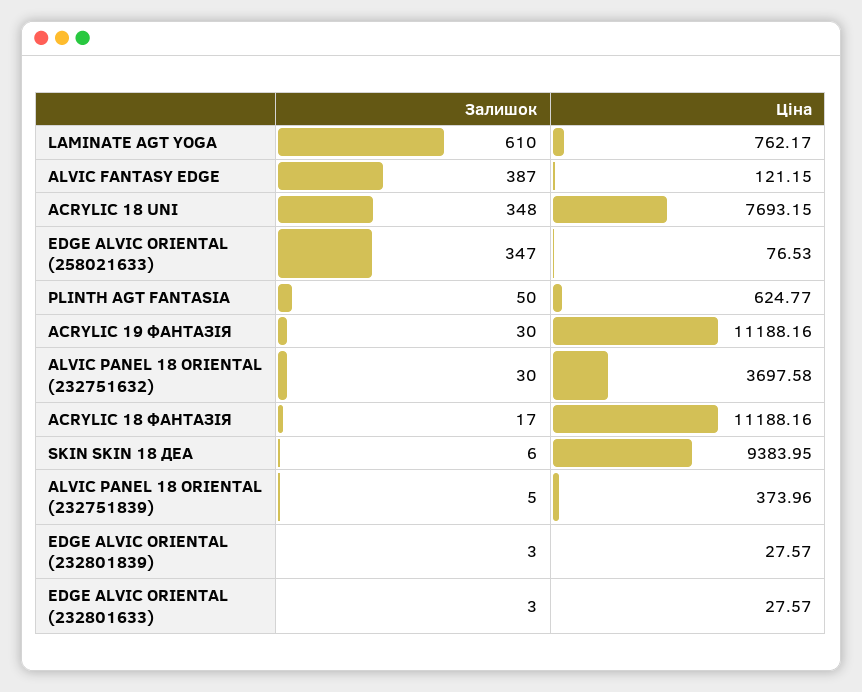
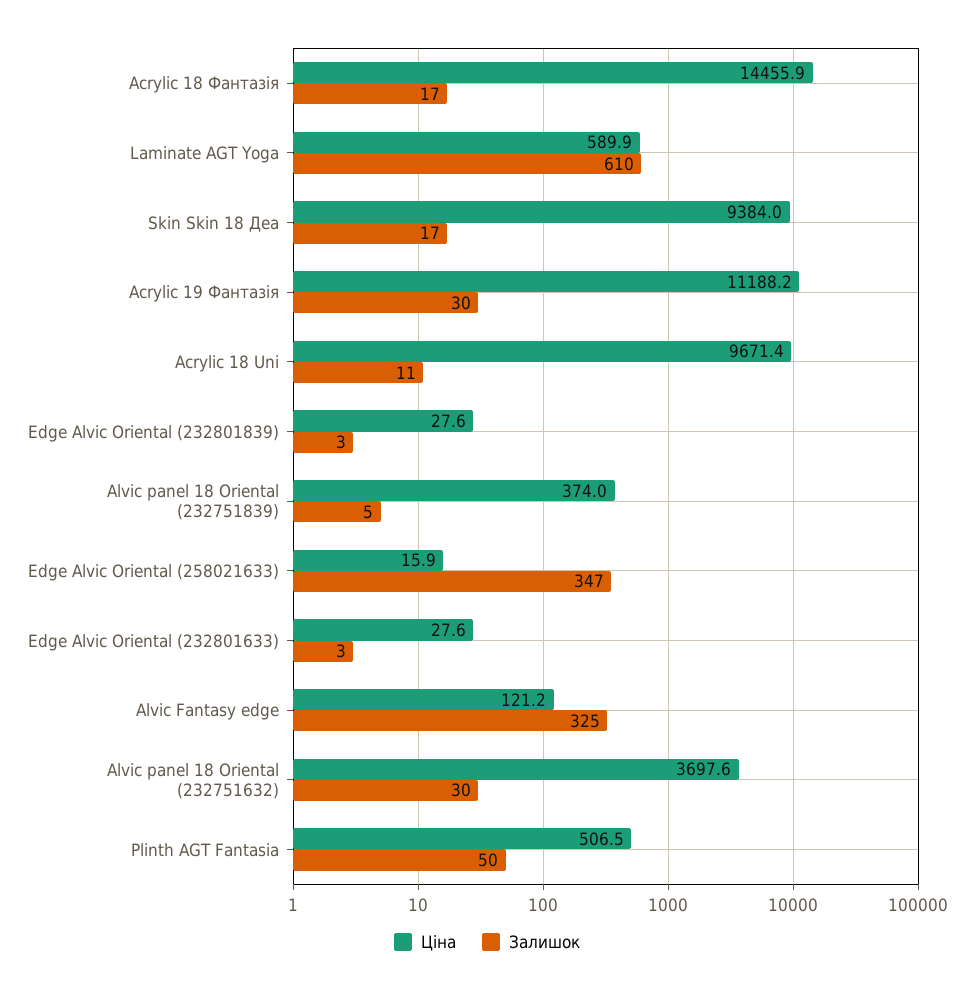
Ціна, LAMINATE AGT YOGA: 762.17 -> 589.9
Залишок, ALVIC FANTASY EDGE: 387 -> 325
Залишок, ACRYLIC 18 UNI: 348 -> 11
Ціна, ACRYLIC 18 UNI: 7693.15 -> 9671.4
Ціна, EDGE ALVIC ORIENTAL (258021633): 76.53 -> 15.9
Ціна, PLINTH AGT FANTASIA: 624.77 -> 506.5
Ціна, ACRYLIC 18 ФАНТАЗІЯ: 11188.16 -> 14455.9
Залишок, SKIN SKIN 18 ДЕА: 6 -> 17

